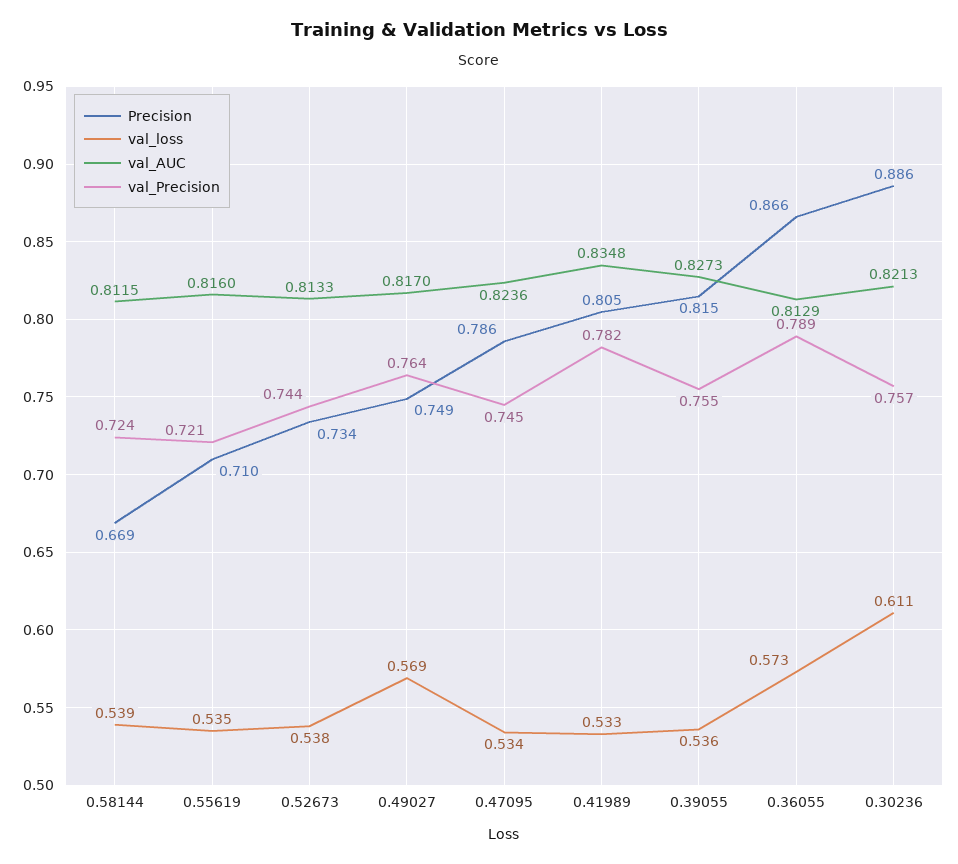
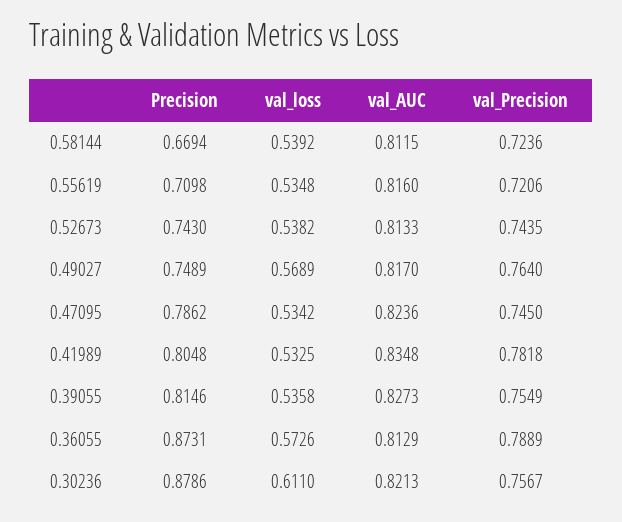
Precision, 0.52673: 0.734 -> 0.743
Precision, 0.36055: 0.866 -> 0.8731
Precision, 0.30236: 0.886 -> 0.8786

